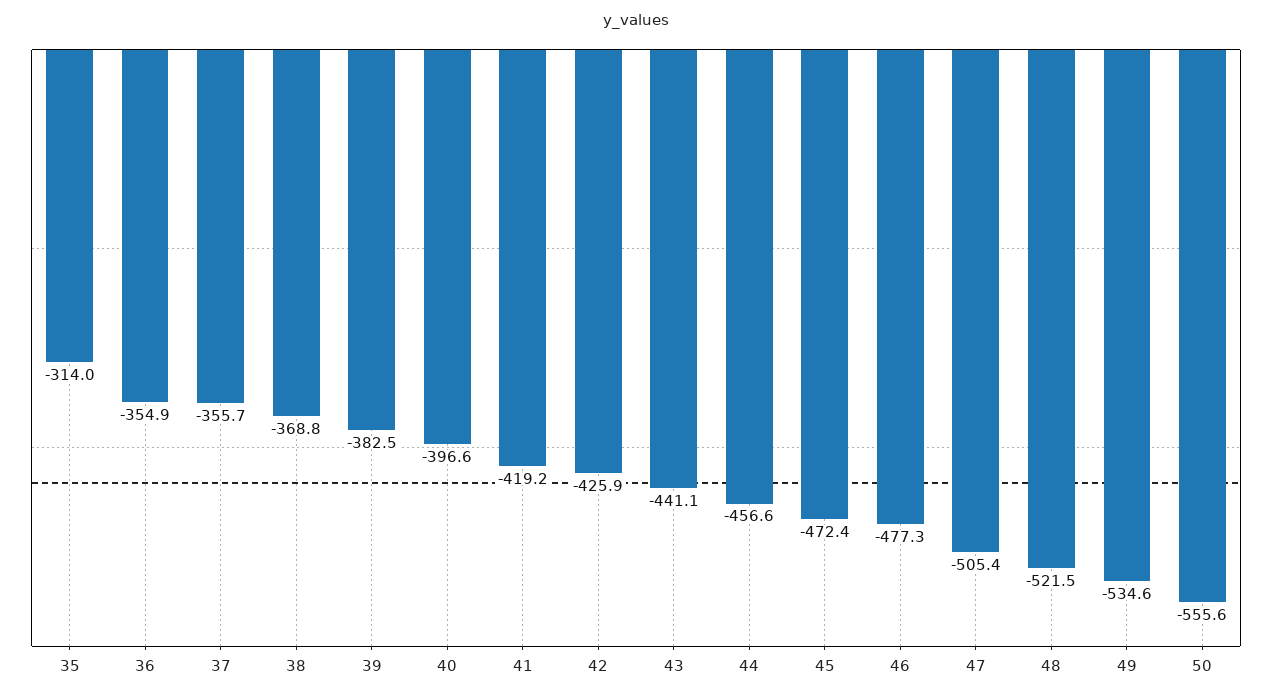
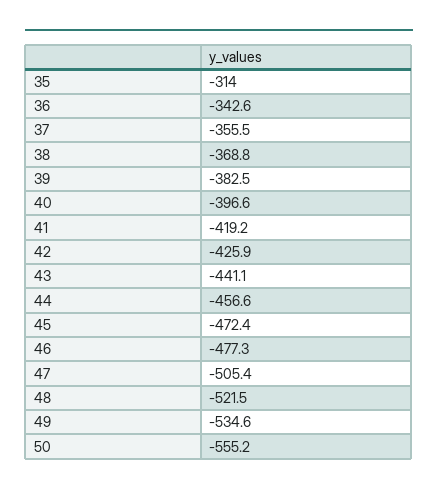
36: -354.9 -> -342.6
37: -355.7 -> -355.5
50: -555.6 -> -555.2

